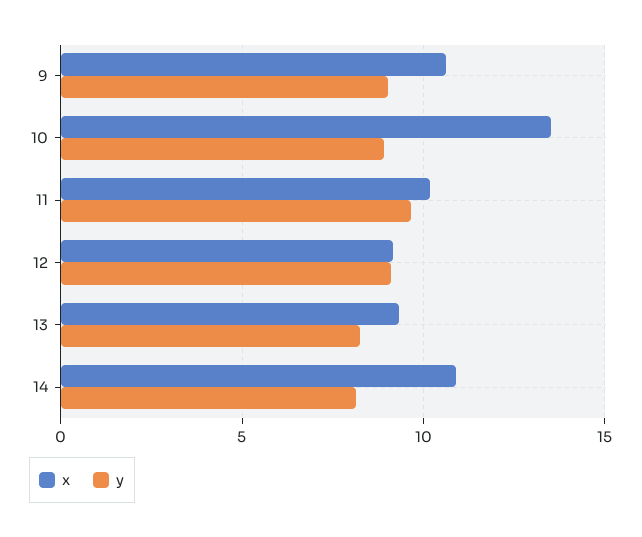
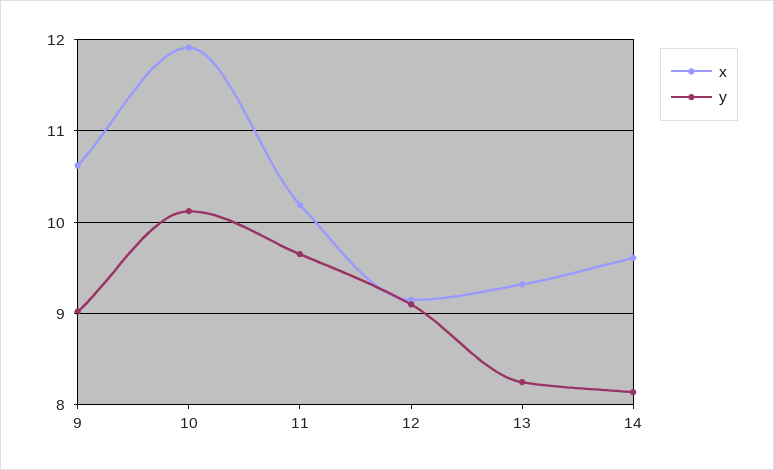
x, 10: 13.5 -> 11.9
y, 10: 9 -> 10.1
x, 14: 11 -> 9.6

